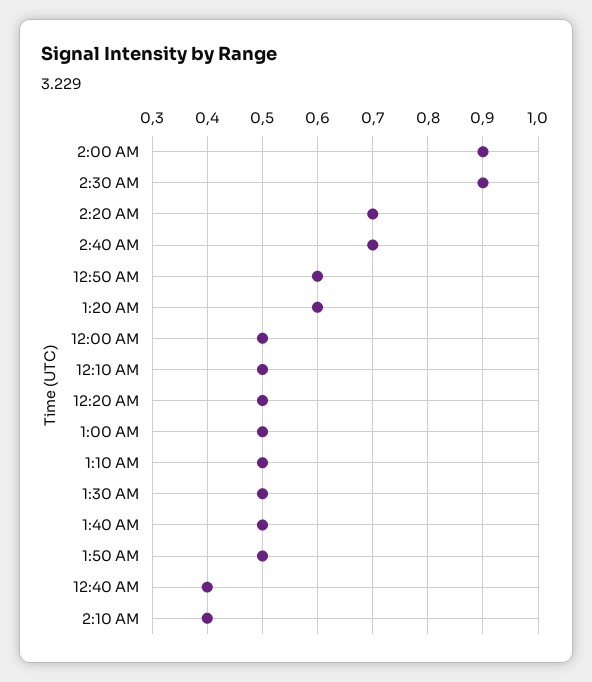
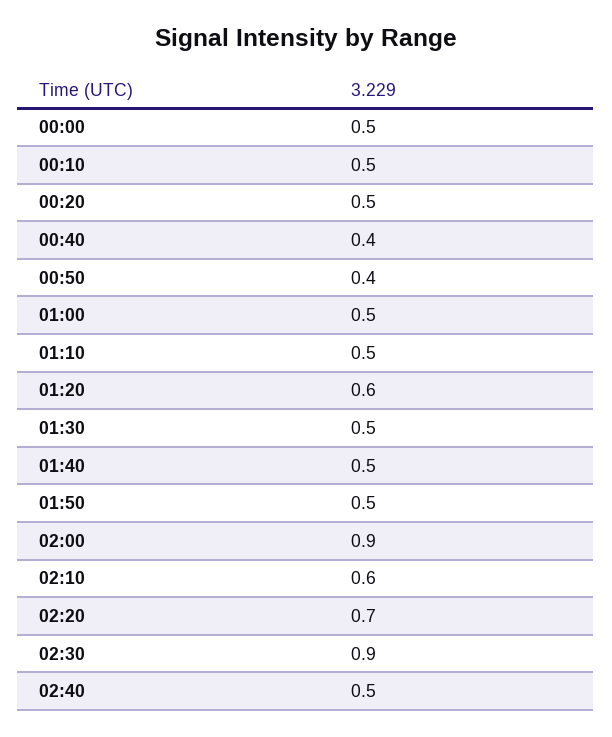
2:40 AM: 0.7 -> 0.5
12:50 AM: 0.6 -> 0.4
2:10 AM: 0.4 -> 0.6

